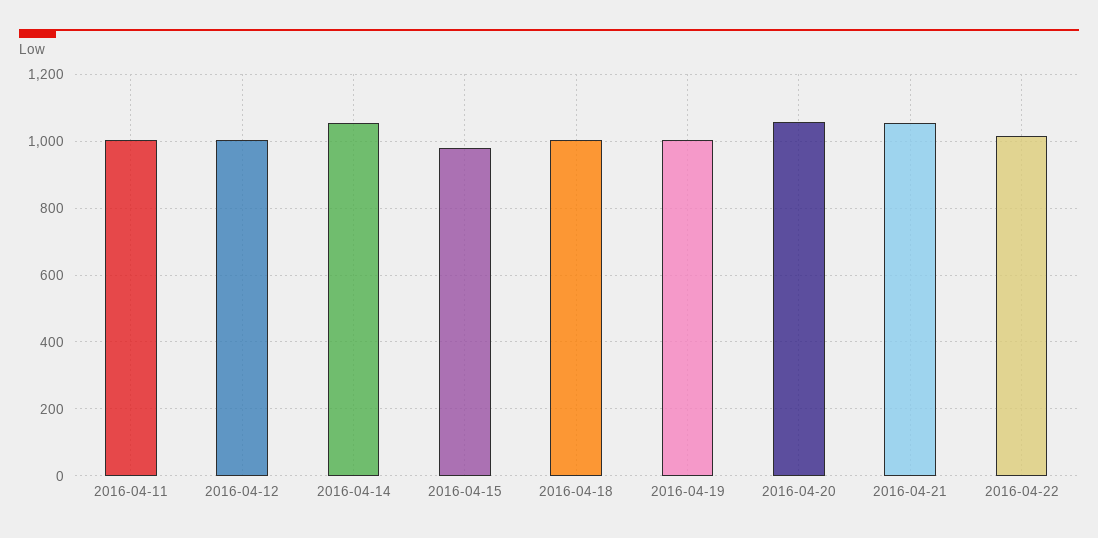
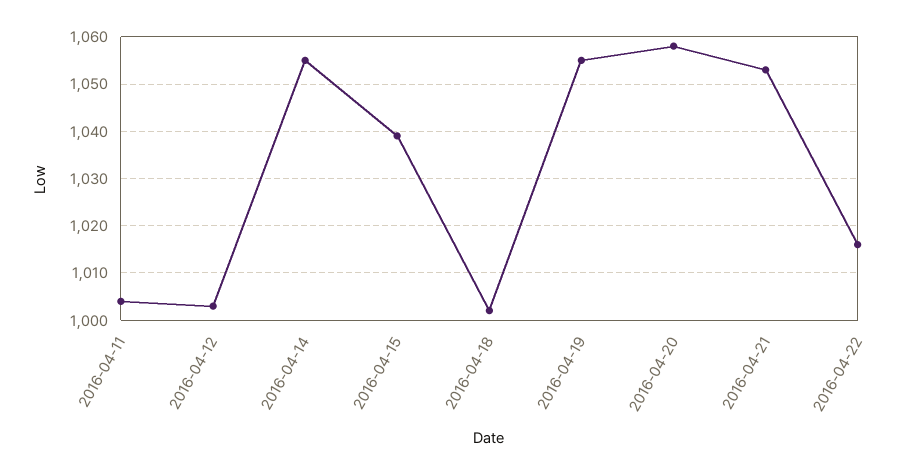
2016-04-15: 980 -> 1040
2016-04-19: 1000 -> 1055

